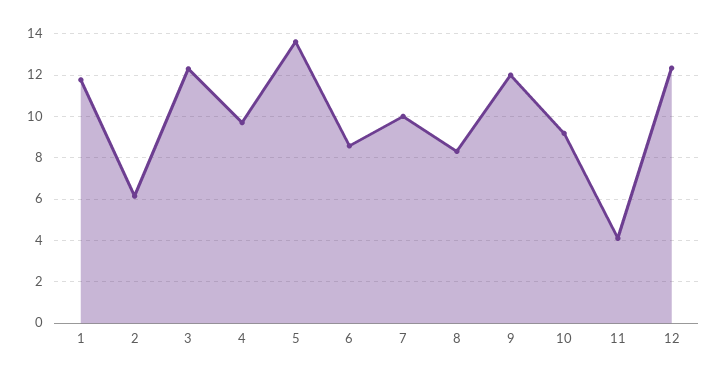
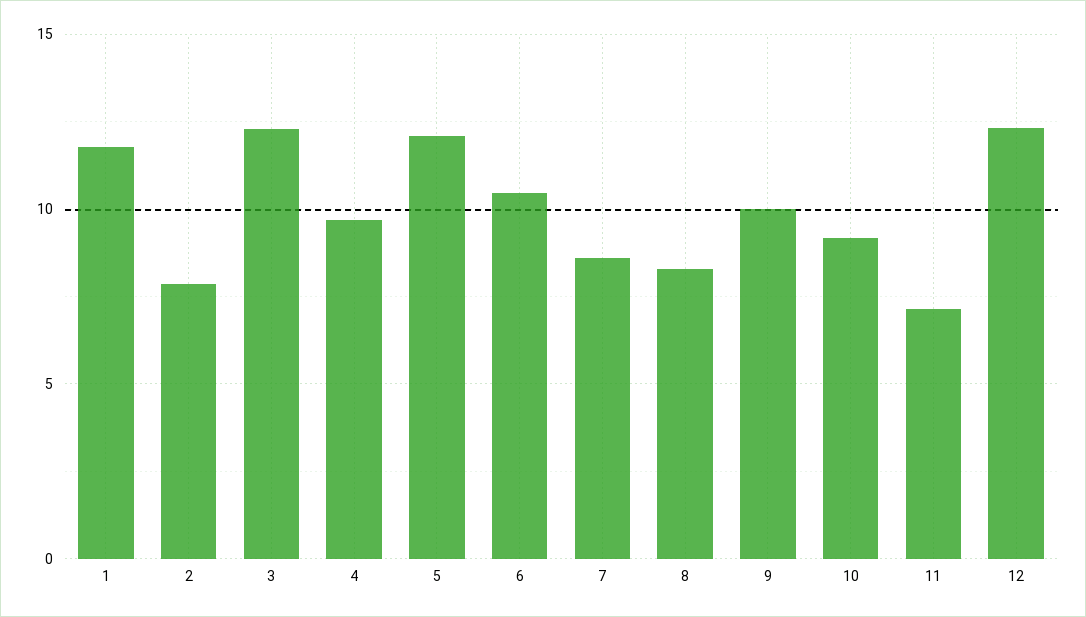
2: 6 -> 8
5: 13.5 -> 12
6: 8.5 -> 10.5
7: 10 -> 8.5
9: 12 -> 10
11: 4 -> 7

